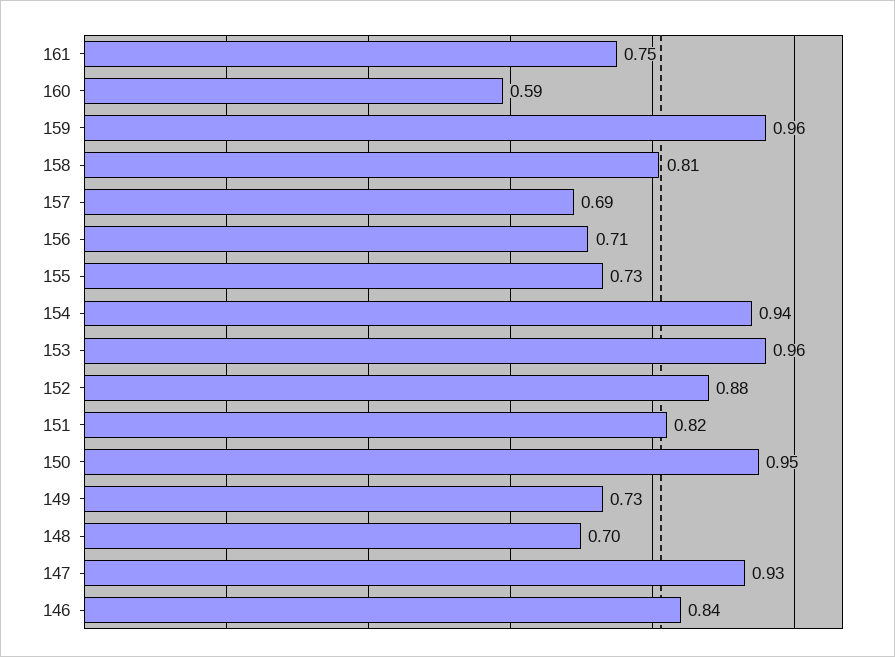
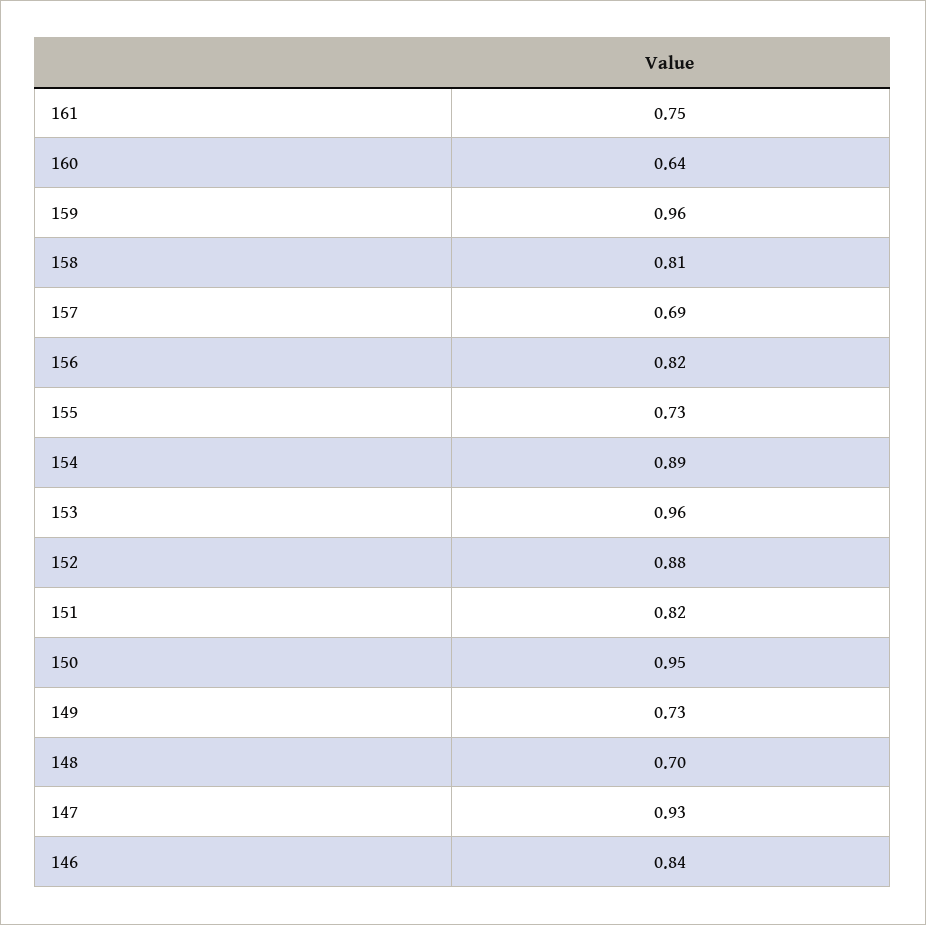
160: 0.59 -> 0.64
156: 0.71 -> 0.82
154: 0.94 -> 0.89

